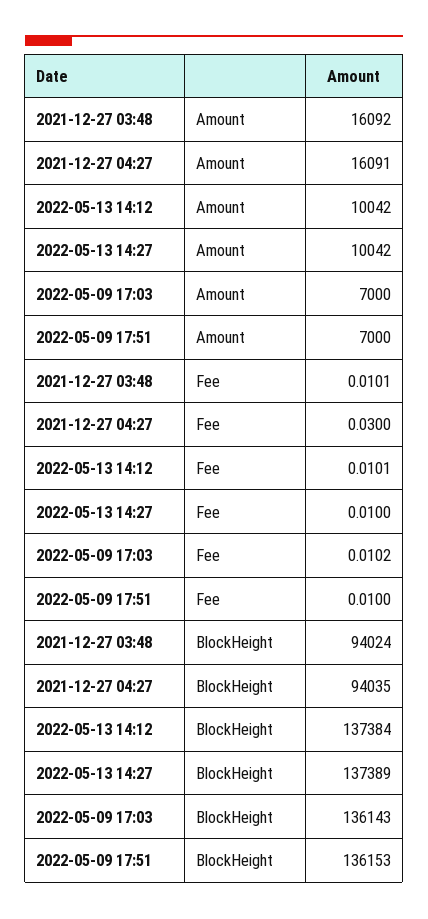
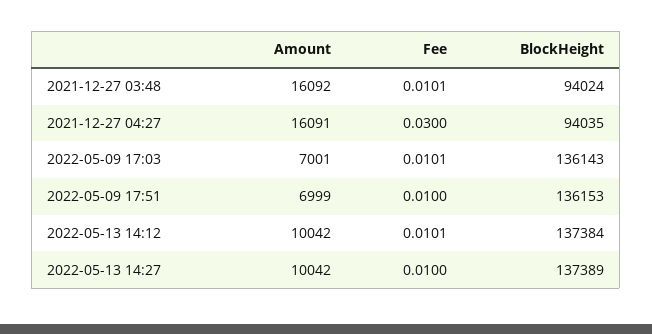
2022-05-09 17:03, Amount: 7000 -> 7001
2022-05-09 17:51, Amount: 7000 -> 6999
2022-05-09 17:03, Fee: 0.0102 -> 0.0101

